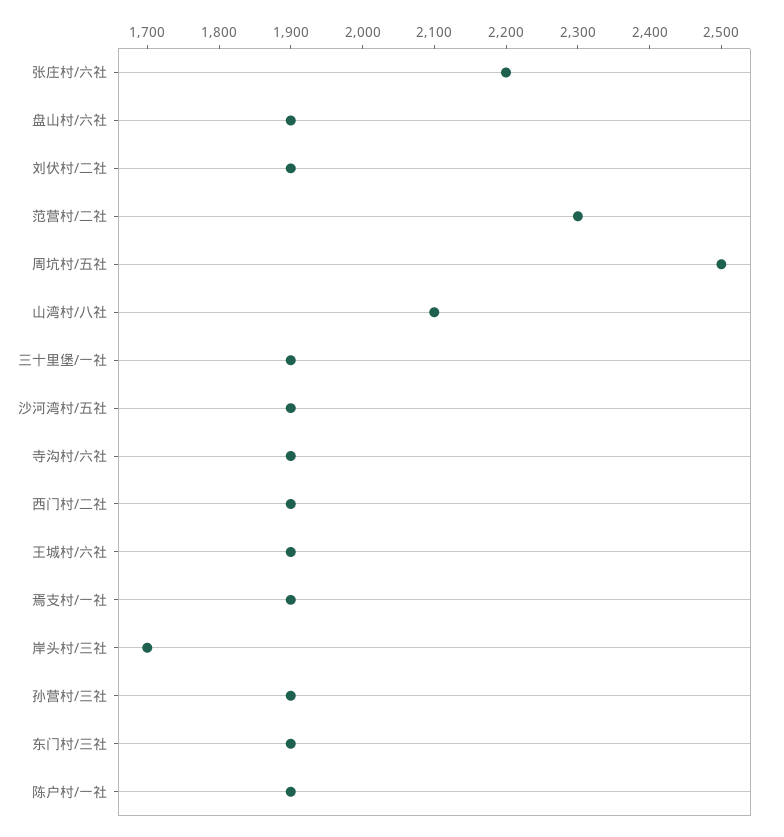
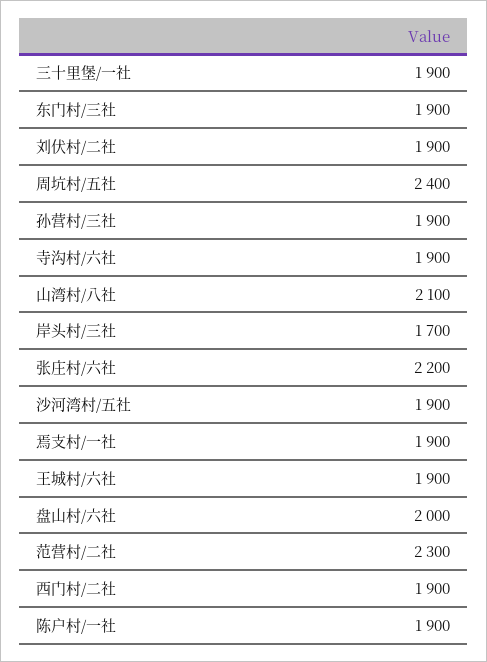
盘山村/六社: 1900 -> 2000
周坑村/五社: 2500 -> 2400

